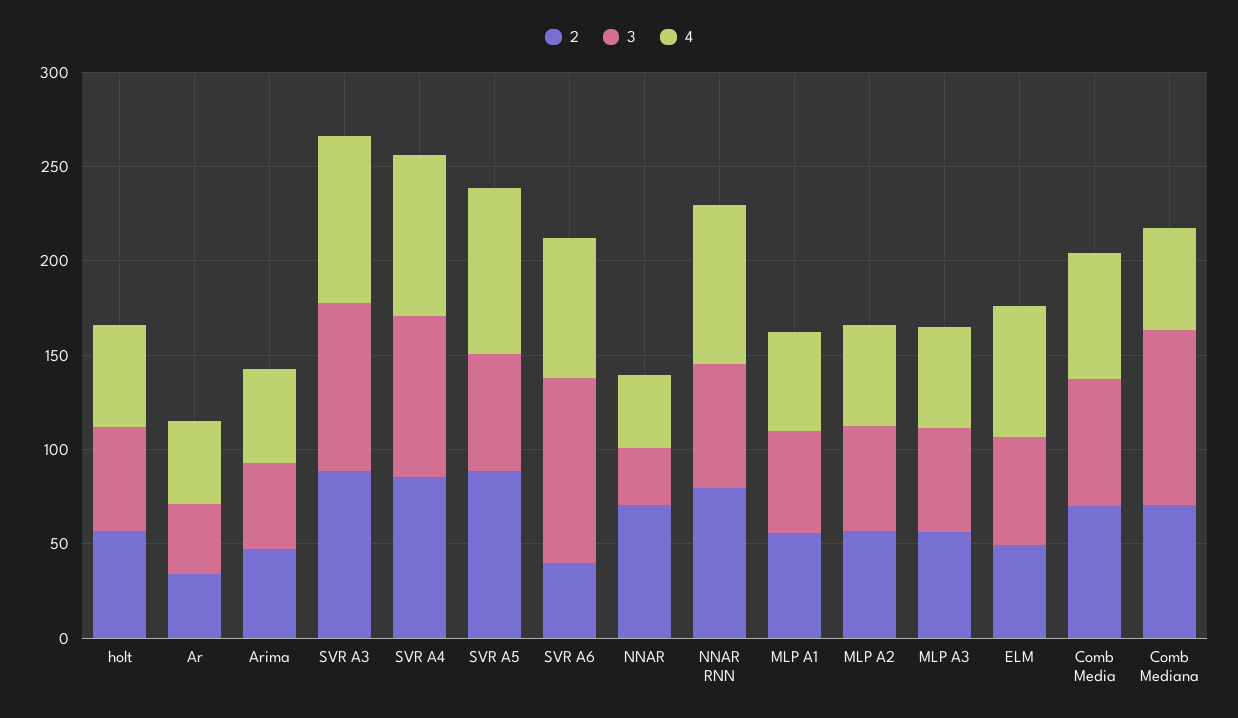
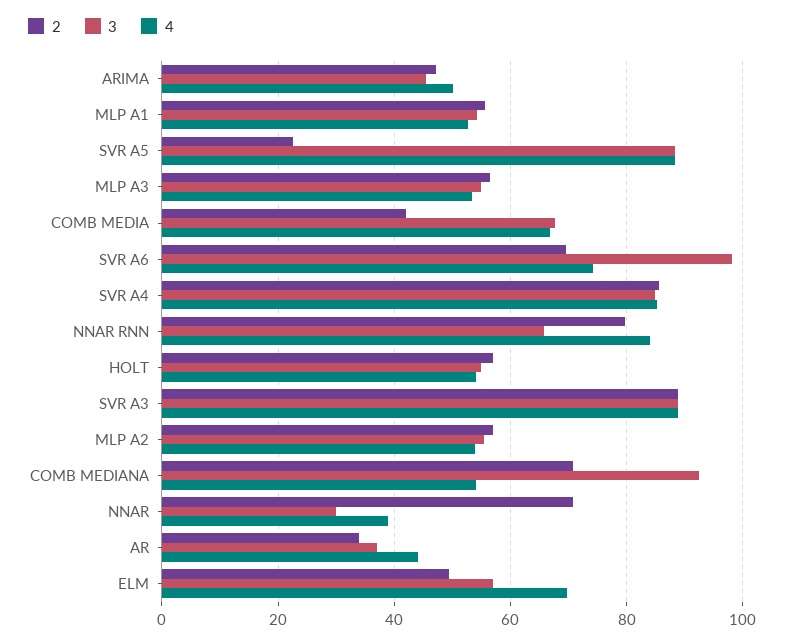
2, SVR A5: 90 -> 22
3, SVR A5: 60 -> 88
2, SVR A6: 40 -> 70
2, Comb Media: 70 -> 42

